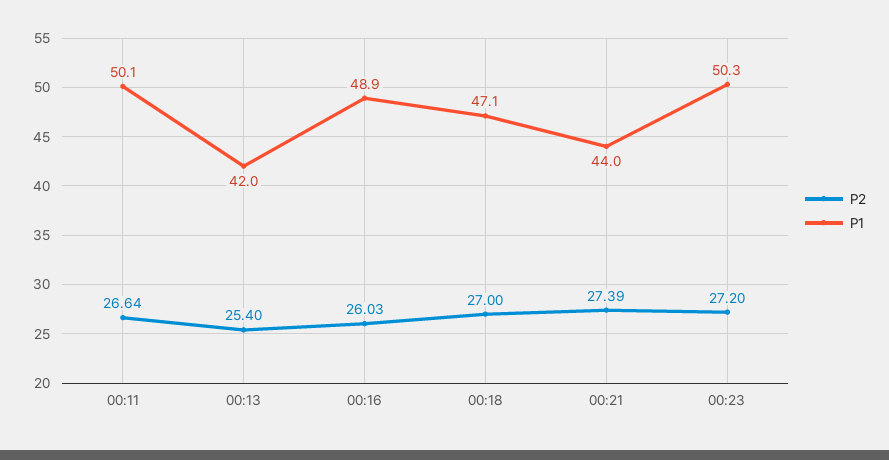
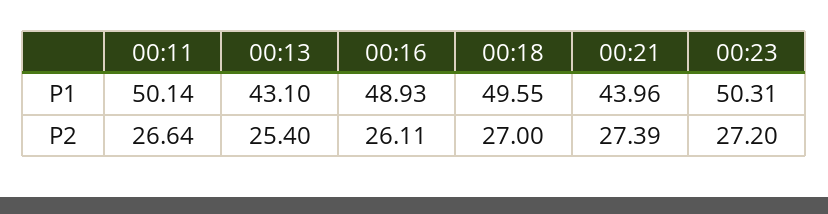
P1, 00:13: 42 -> 43.1
P2, 00:16: 26.03 -> 26.11
P1, 00:18: 47.1 -> 49.55

